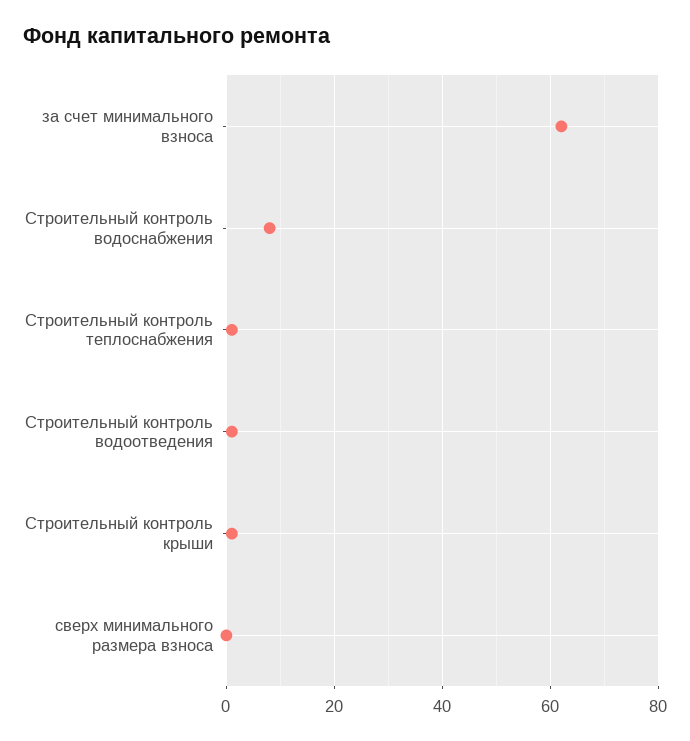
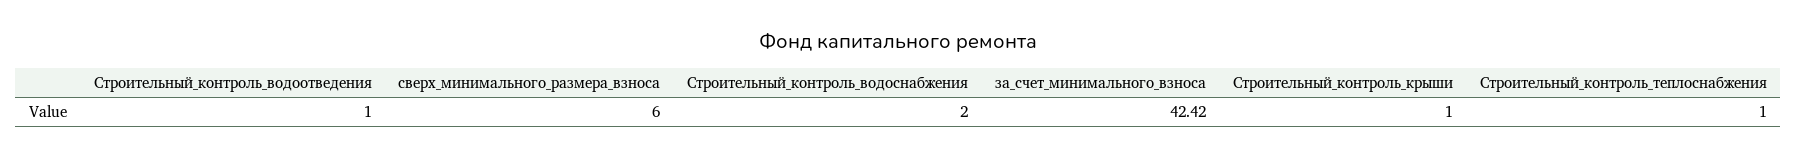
за счет минимального взноса: 62 -> 42.42
Строительный контроль водоснабжения: 8 -> 2
сверх минимального размера взноса: 0 -> 6

